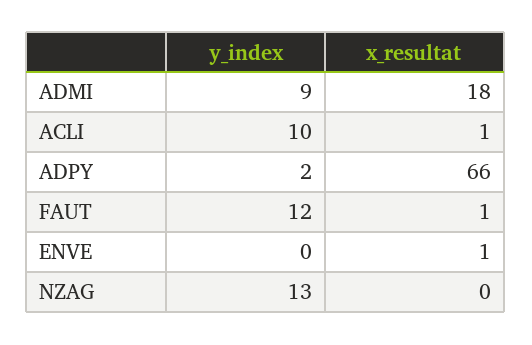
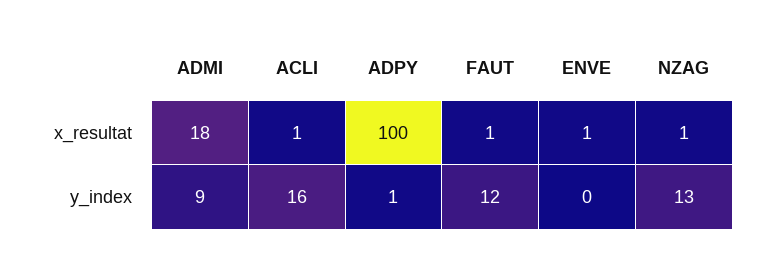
y_index, ACLI: 10 -> 16
y_index, ADPY: 2 -> 1
x_resultat, ADPY: 66 -> 100
x_resultat, NZAG: 0 -> 1

